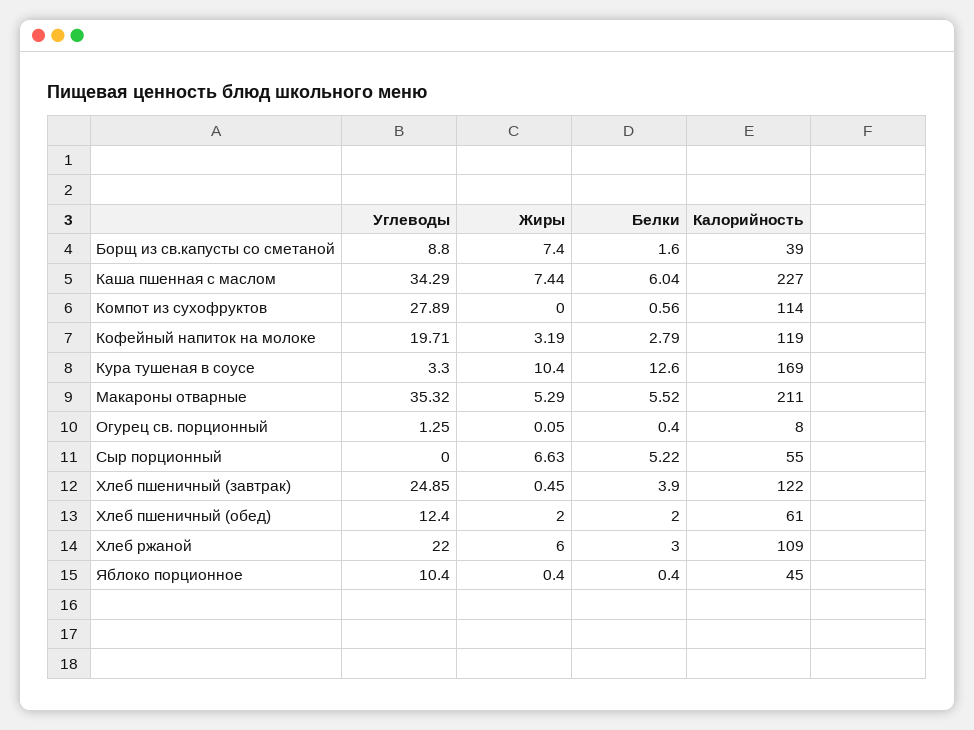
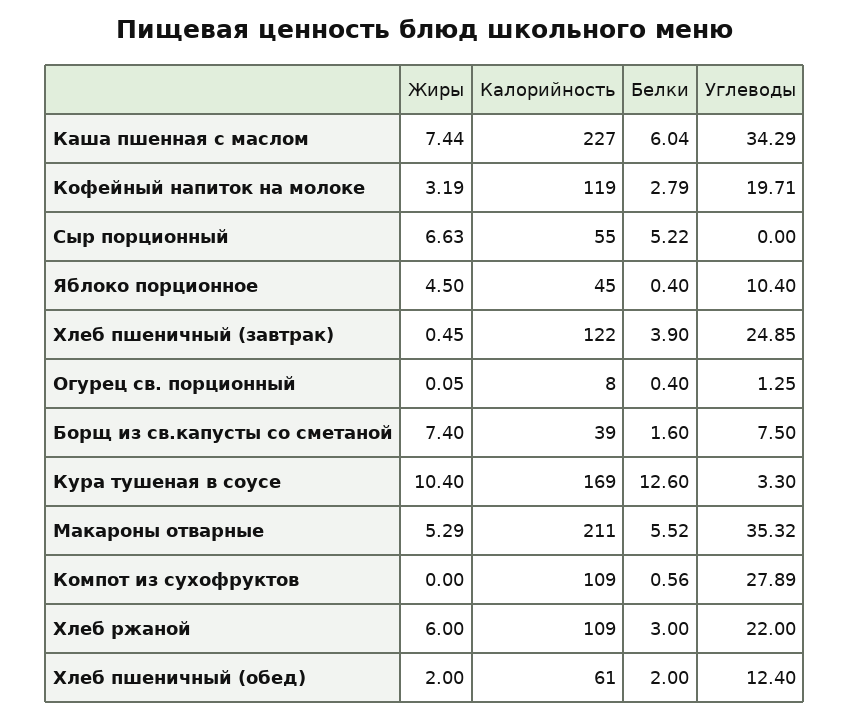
Углеводы, Борщ из св.капусты со сметаной: 8.8 -> 7.5
Калорийность, Компот из сухофруктов: 114 -> 109
Жиры, Яблоко порционное: 0.4 -> 4.5

